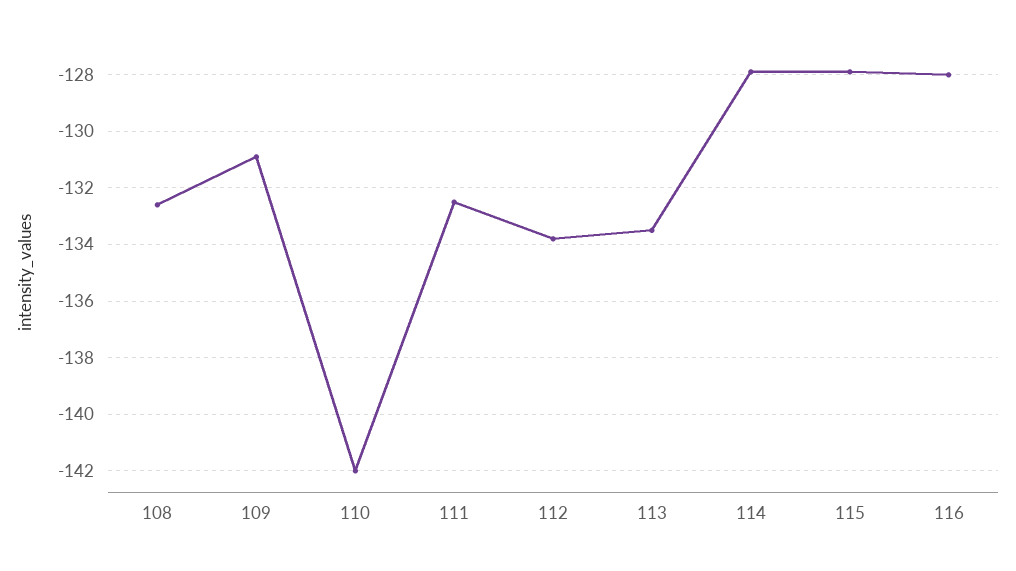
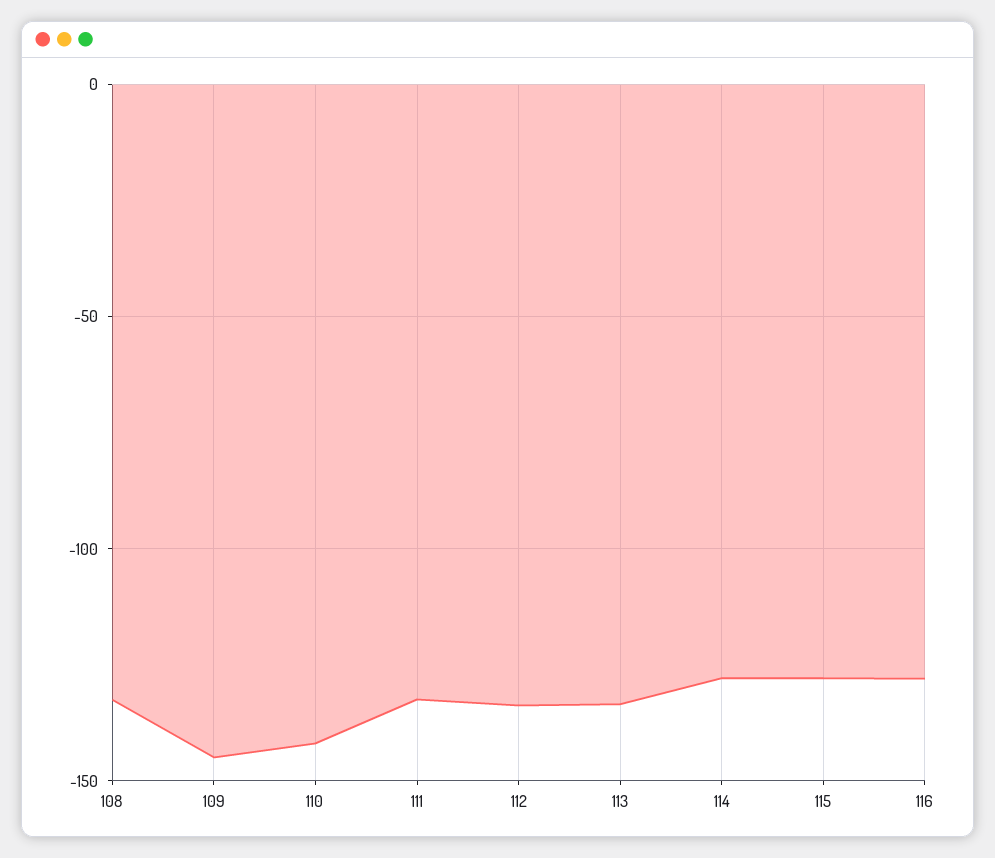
109: -131 -> -145

